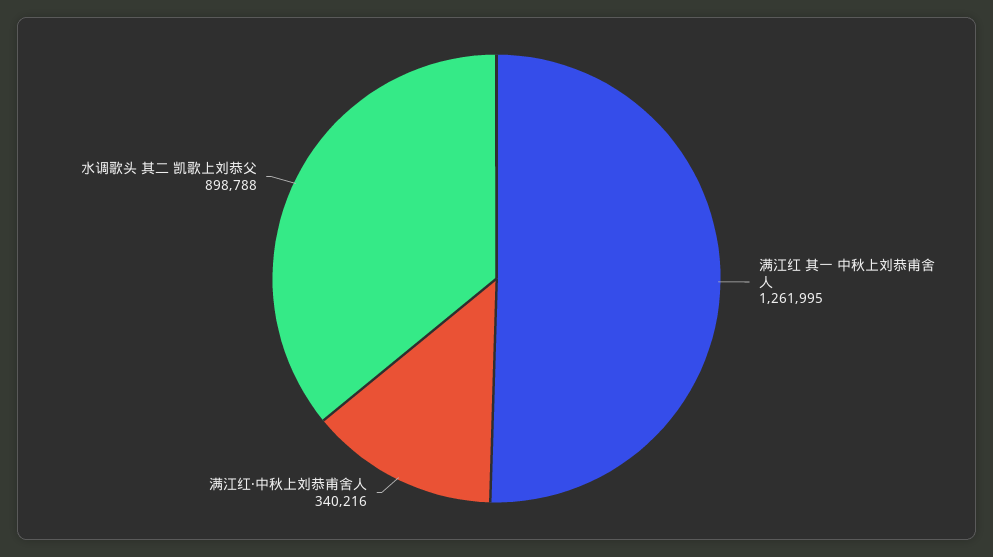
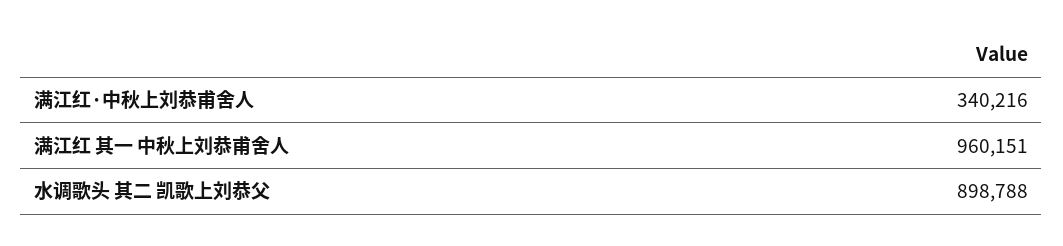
满江红 其一 中秋上刘恭甫舍人: 1261995 -> 960151

